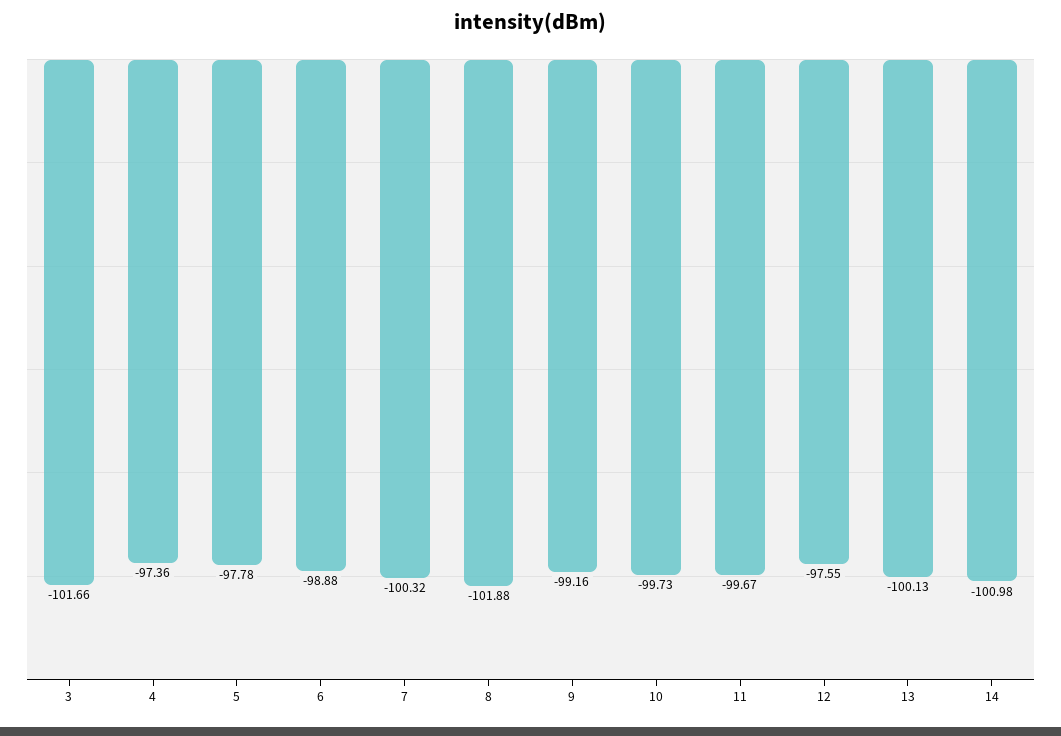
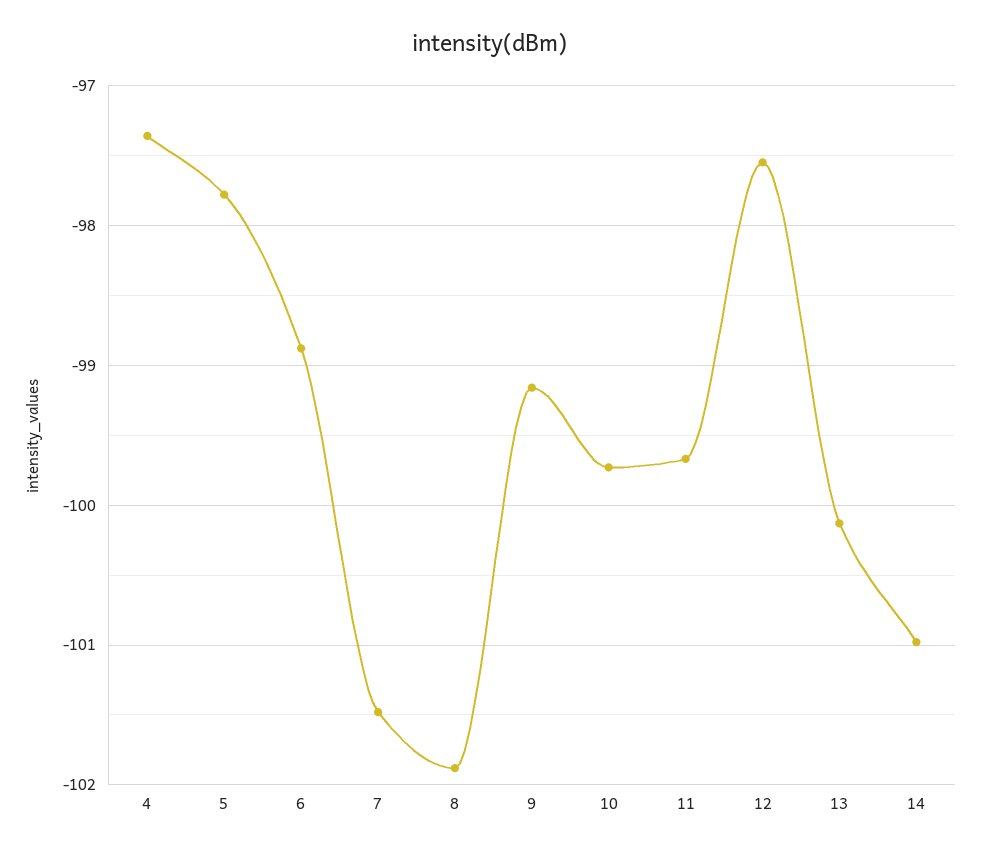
3: -101.66 -> none
7: -100.32 -> -101.5

